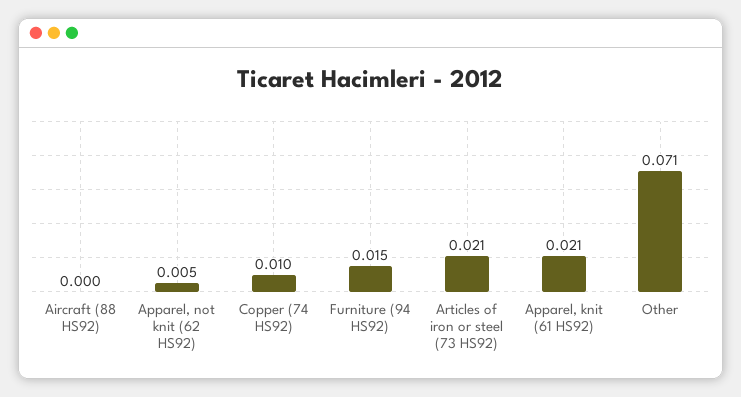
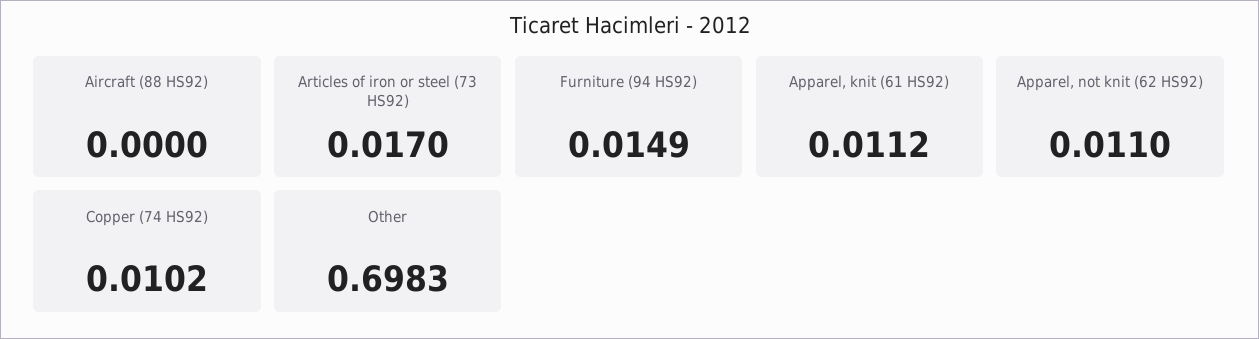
Apparel, not knit (62 HS92): 0.005 -> 0.011
Articles of iron or steel (73 HS92): 0.021 -> 0.017
Apparel, knit (61 HS92): 0.021 -> 0.0112
Other: 0.071 -> 0.6983

